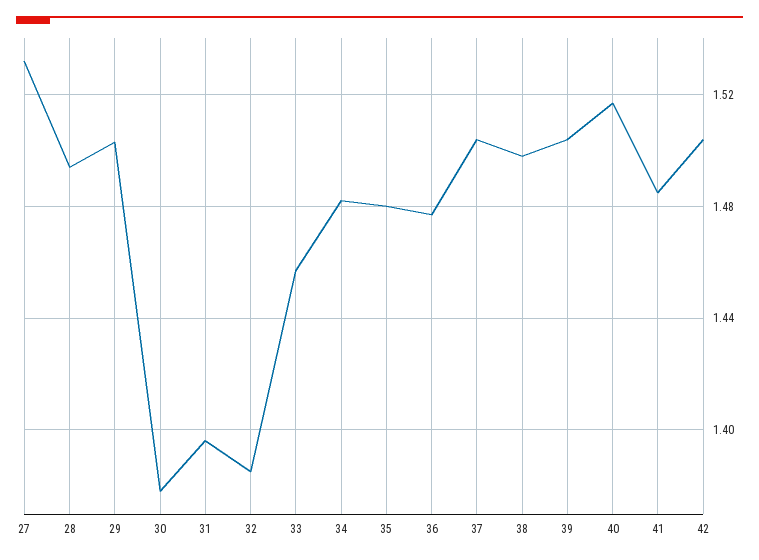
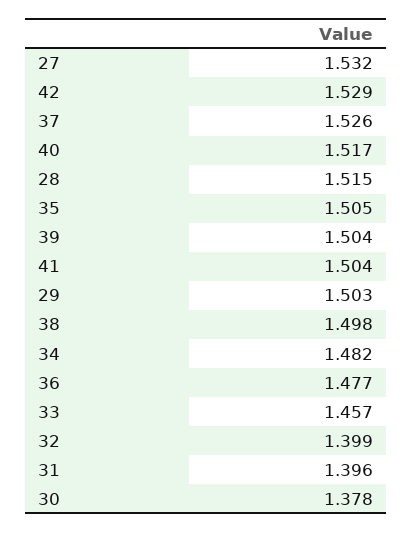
28: 1.495 -> 1.515
32: 1.385 -> 1.399
35: 1.48 -> 1.505
37: 1.505 -> 1.526
41: 1.485 -> 1.504
42: 1.505 -> 1.529

